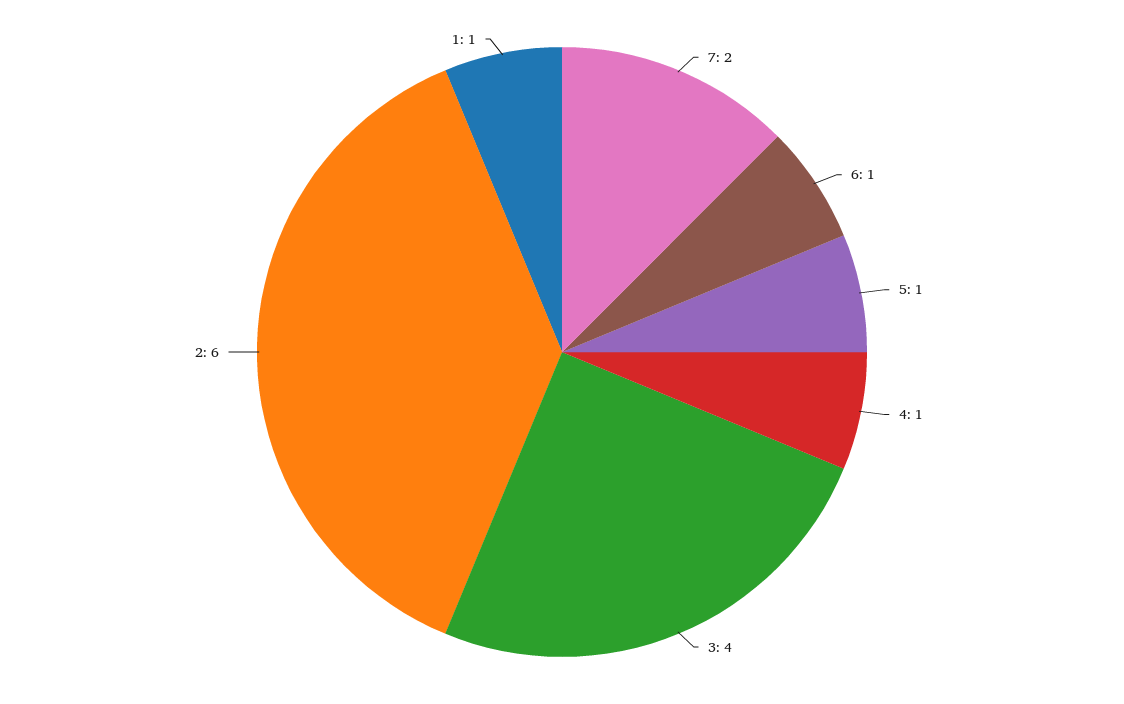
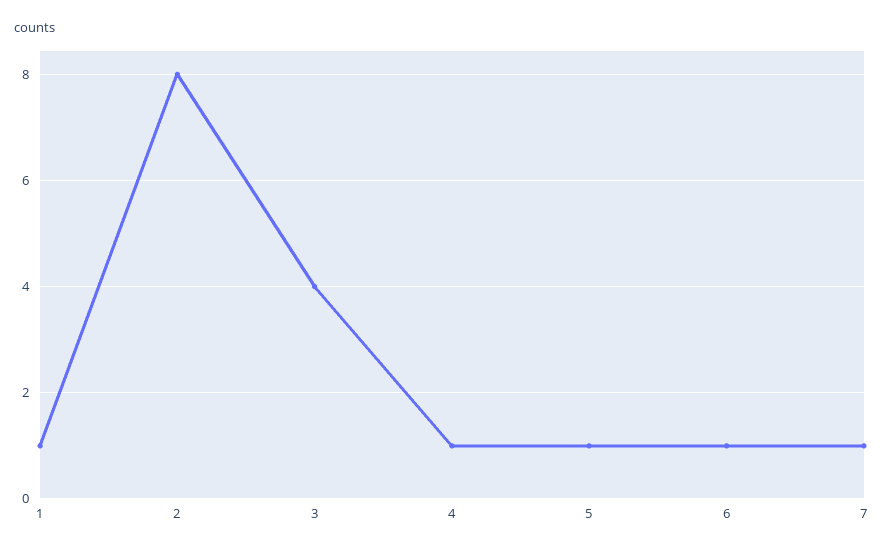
7: 2 -> 1
2: 6 -> 8

